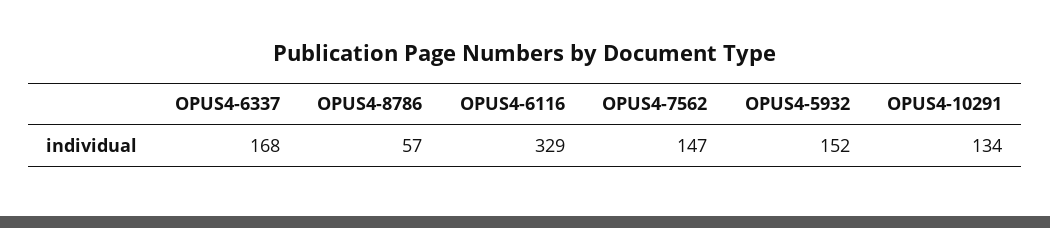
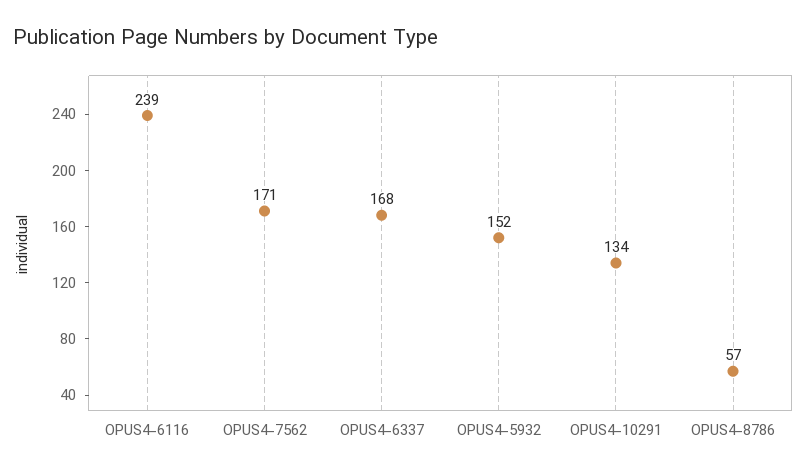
OPUS4-6116: 329 -> 239
OPUS4-7562: 147 -> 171

